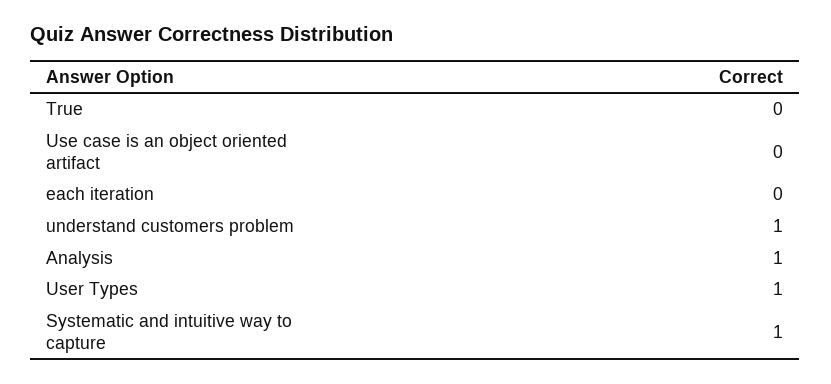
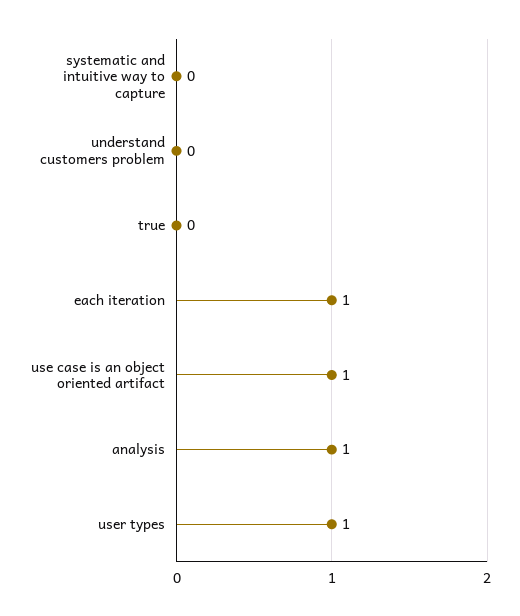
Use case is an object oriented artifact: 0 -> 1
each iteration: 0 -> 1
understand customers problem: 1 -> 0
Systematic and intuitive way to capture: 1 -> 0

